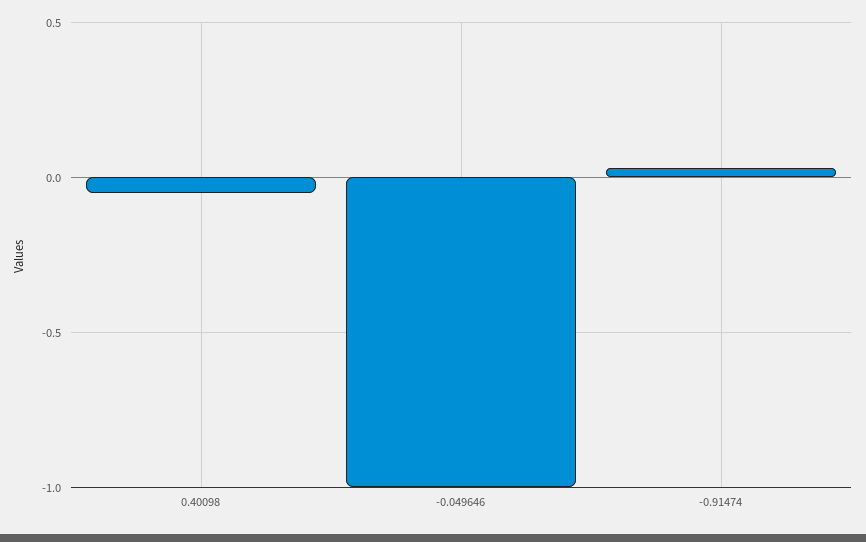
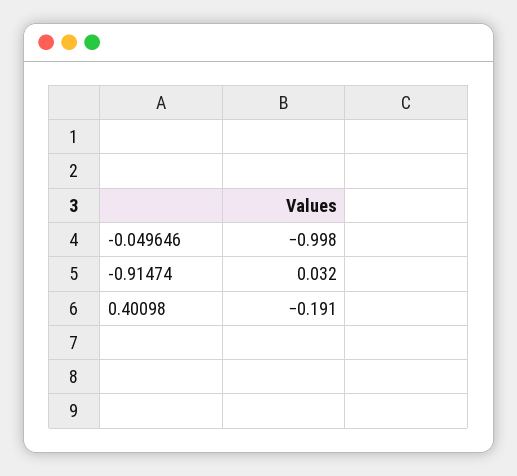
0.40098: -0.05 -> -0.191

